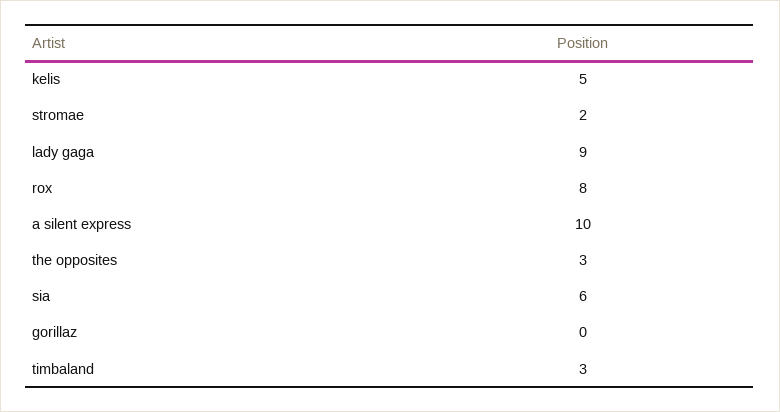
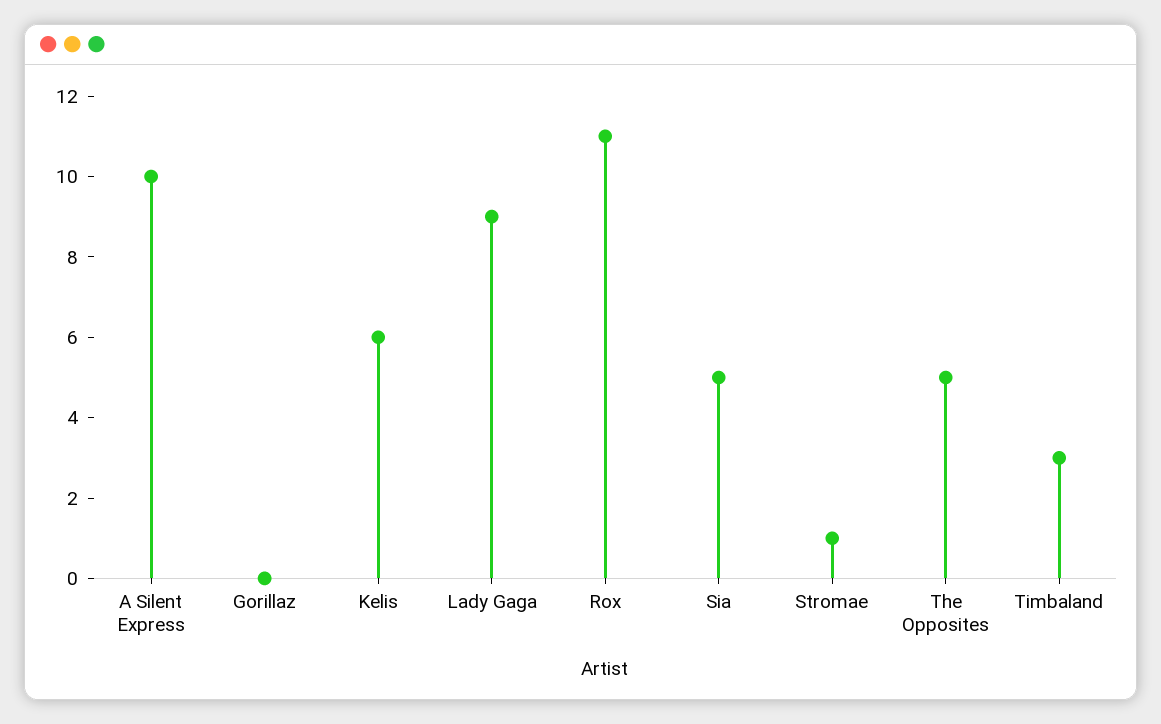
kelis: 5 -> 6
stromae: 2 -> 1
rox: 8 -> 11
the opposites: 3 -> 5
sia: 6 -> 5

